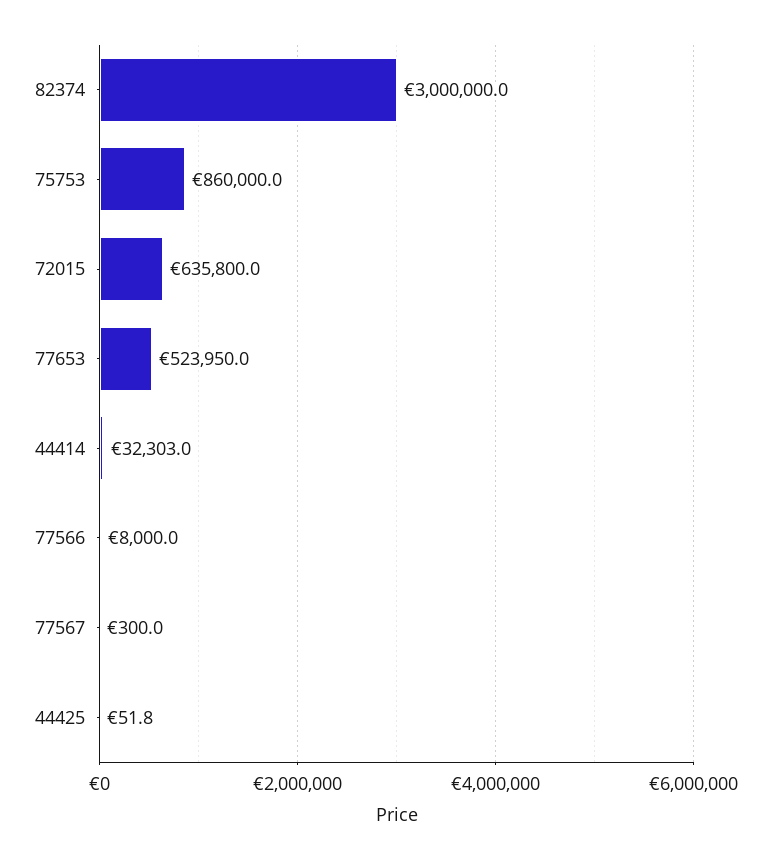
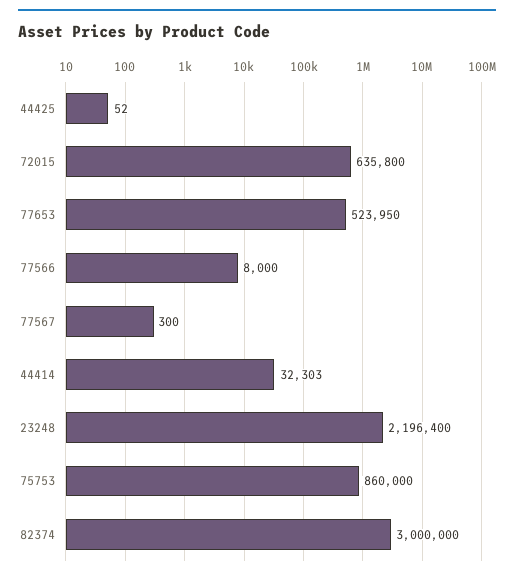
23248: none -> 2196400

